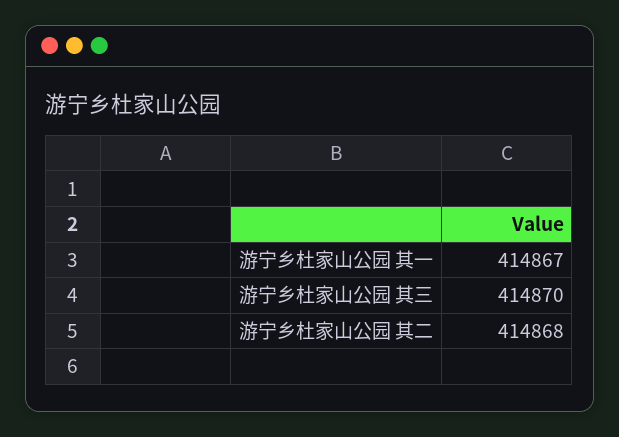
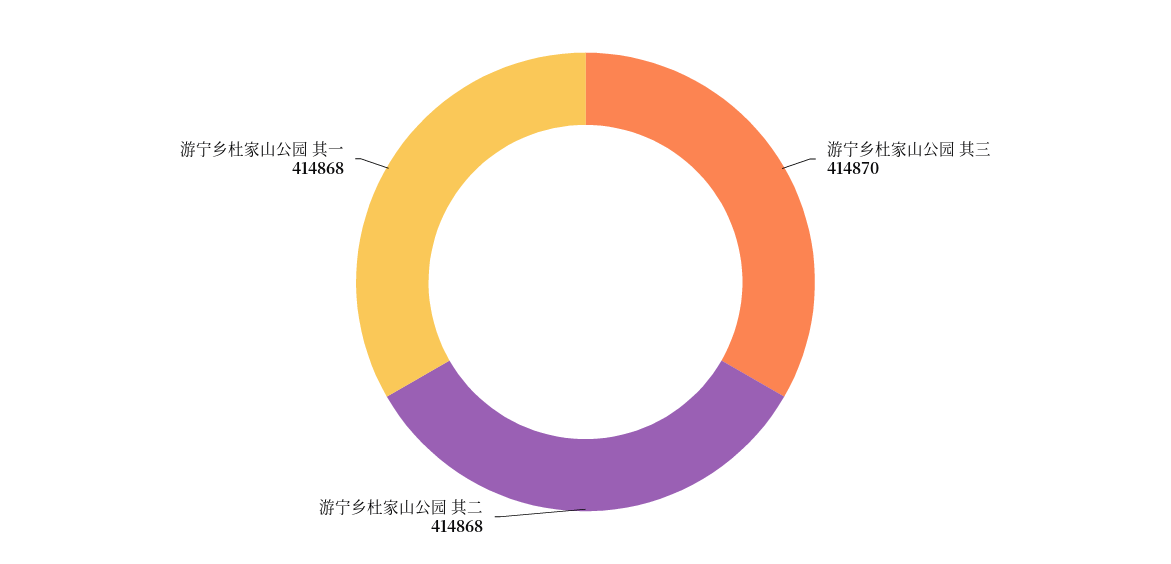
游宁乡杜家山公园 其一: 414867 -> 414868

